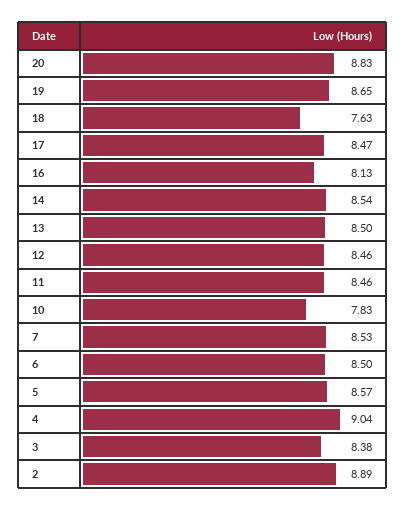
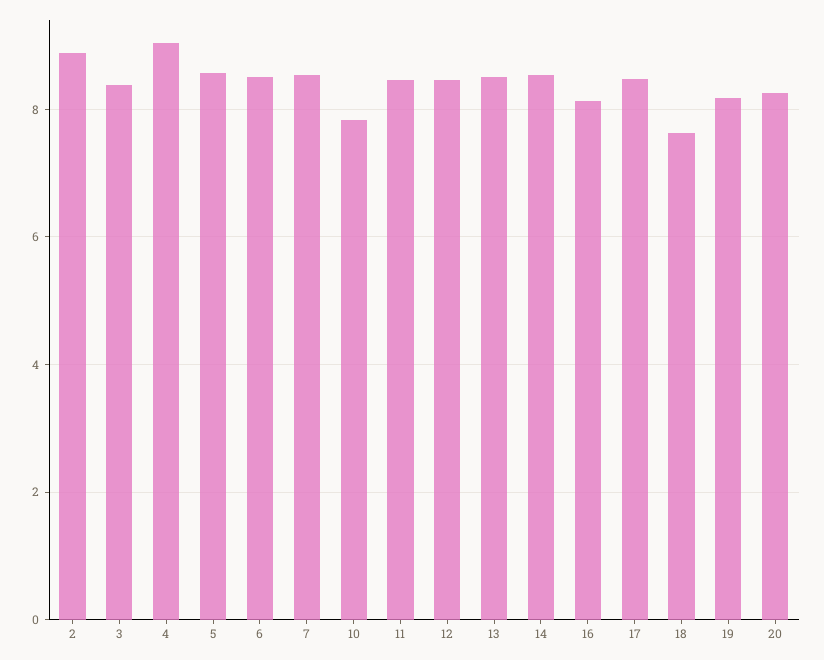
20: 8.83 -> 8.2
19: 8.65 -> 8.2

